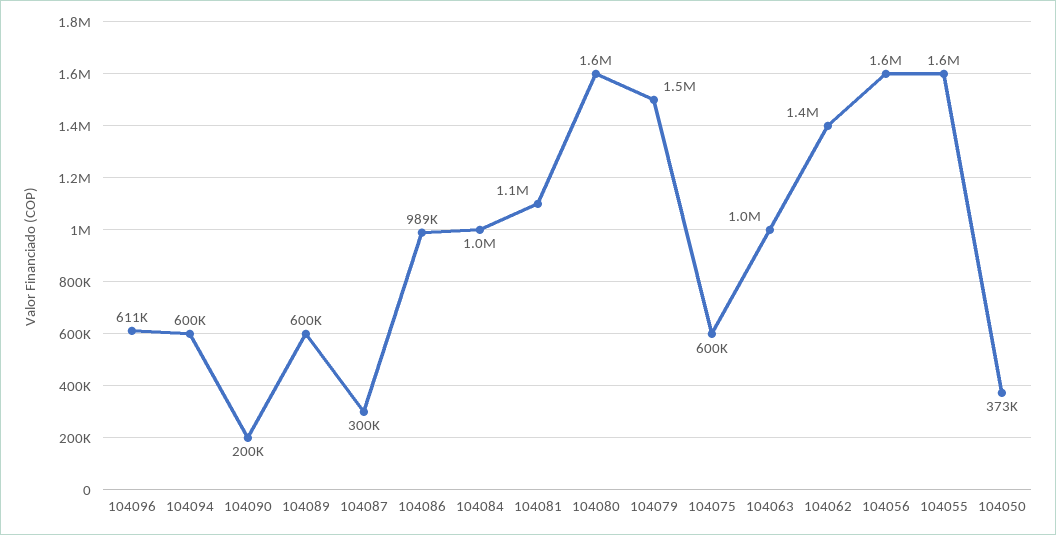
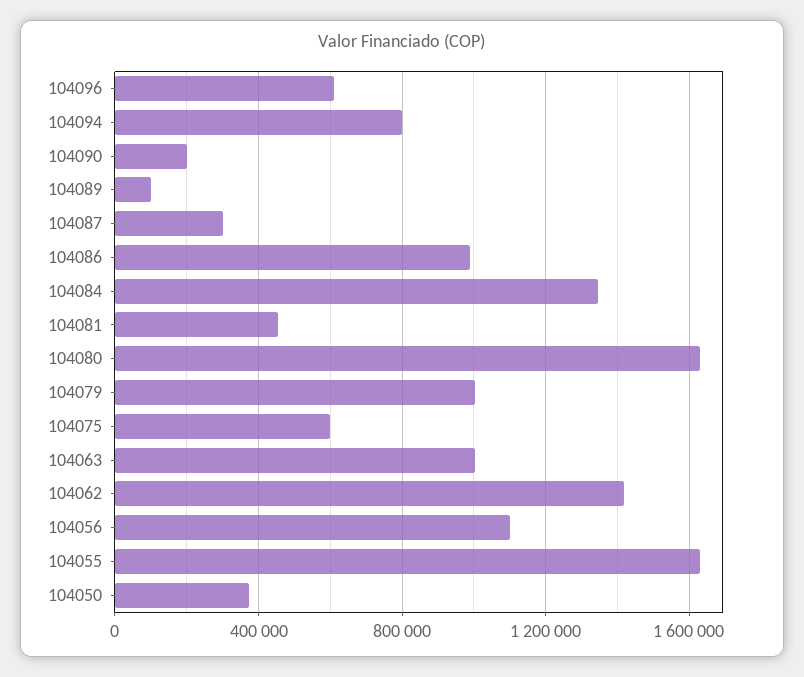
104094: 600000 -> 800000
104089: 600000 -> 100000
104084: 1000000 -> 1350000
104081: 1100000 -> 450000
104079: 1500000 -> 1000000
104056: 1600000 -> 1100000

